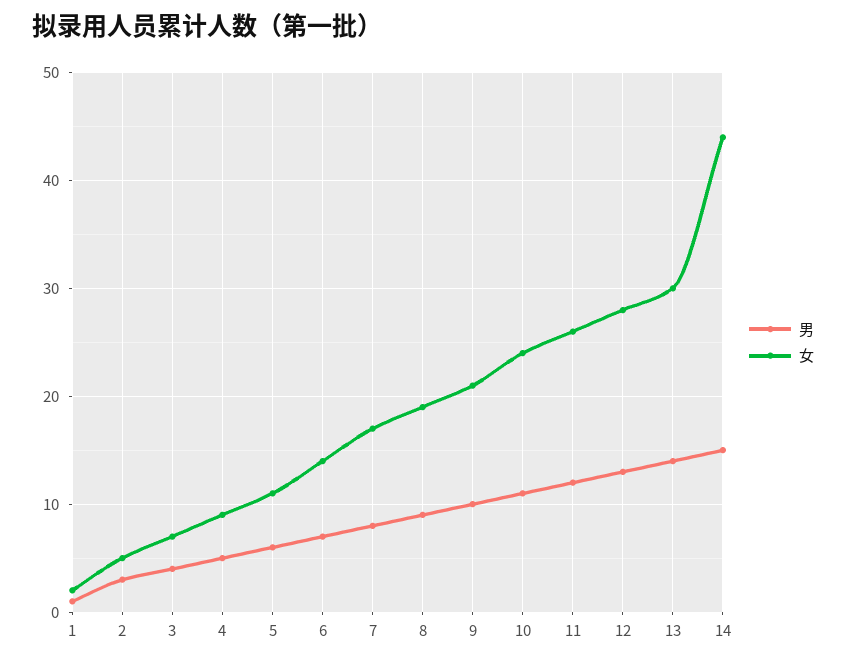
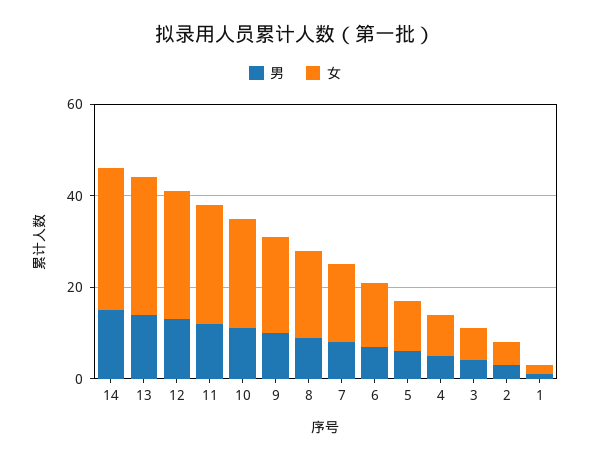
女, 14: 44 -> 30

